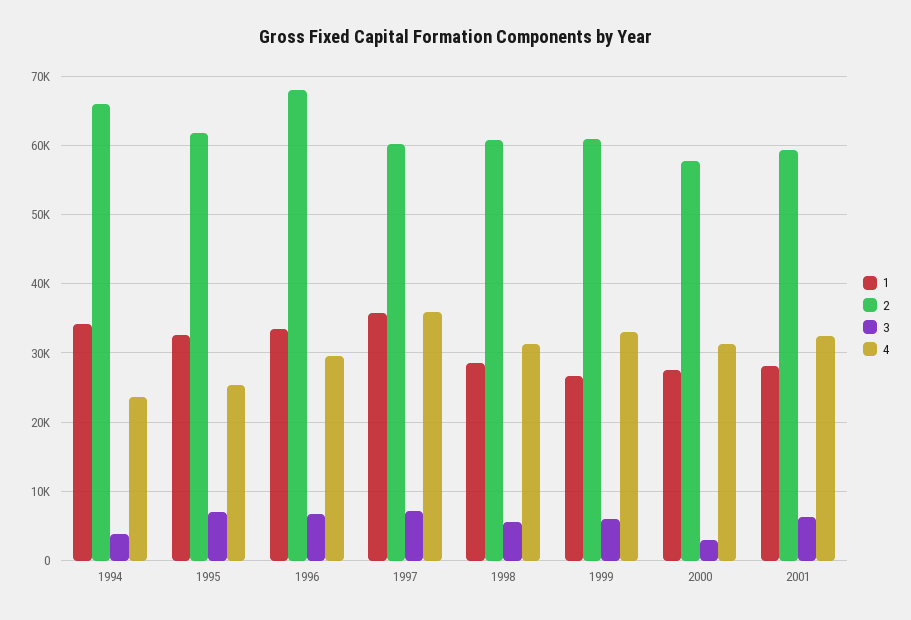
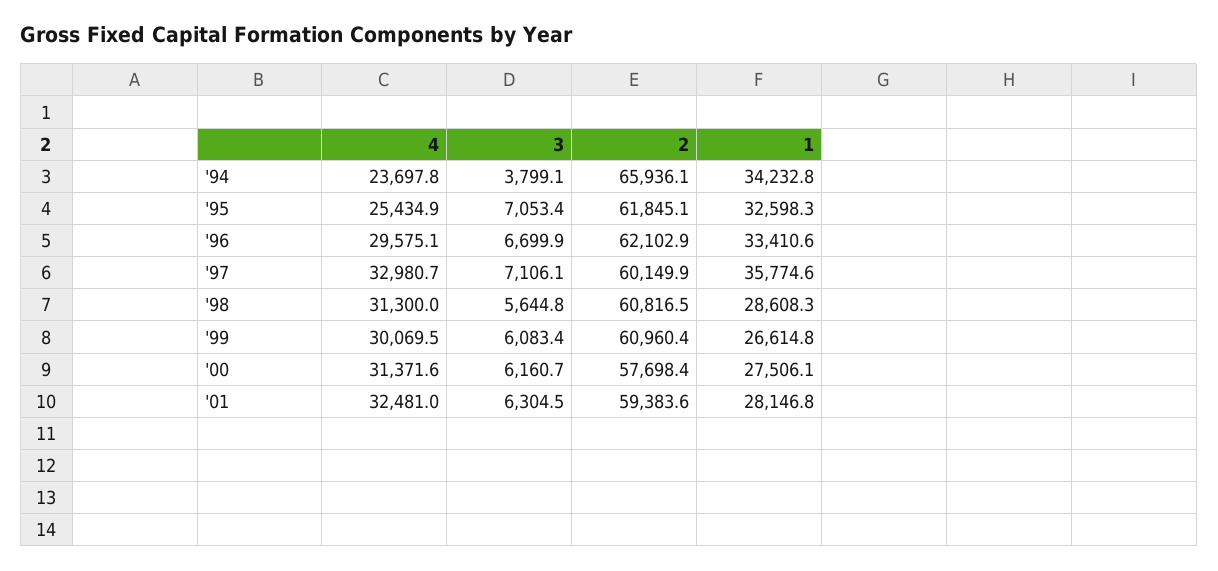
2, 1996: 68000 -> 62102.9
4, 1997: 36000 -> 32980.7
4, 1999: 33000 -> 30069.5
3, 2000: 3000 -> 6160.7

